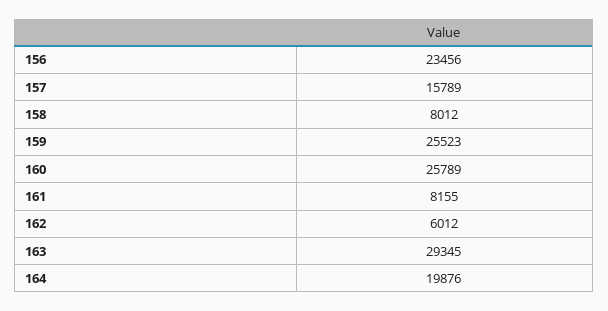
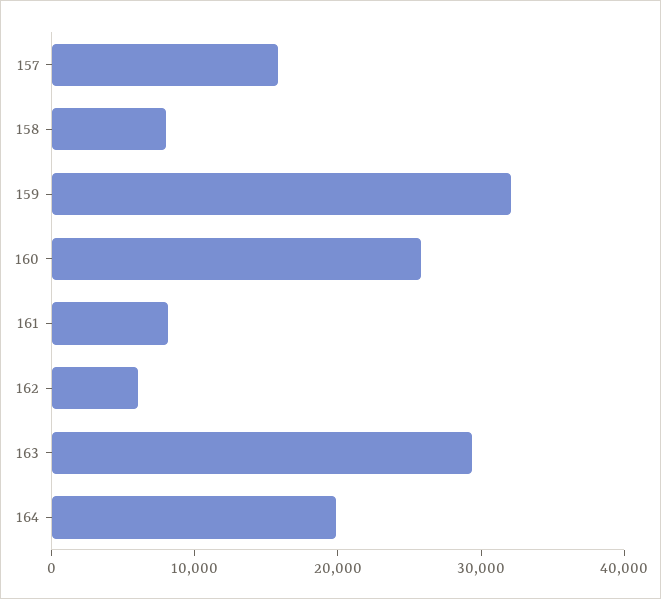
156: 23456 -> none
159: 25523 -> 32000

